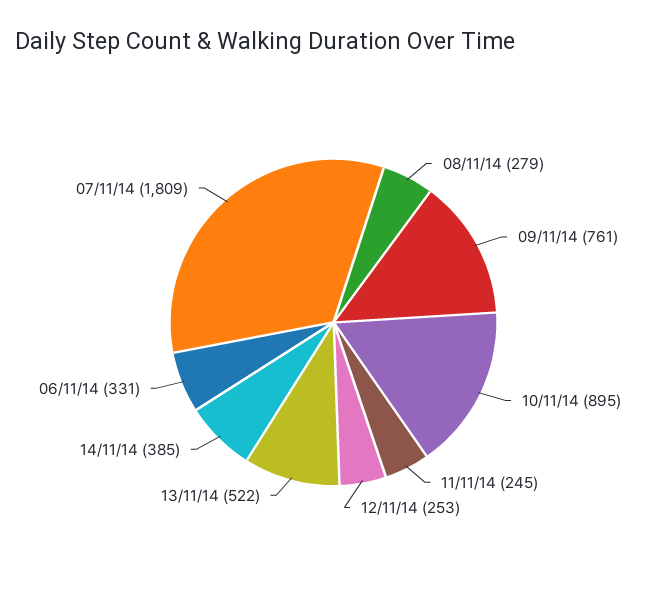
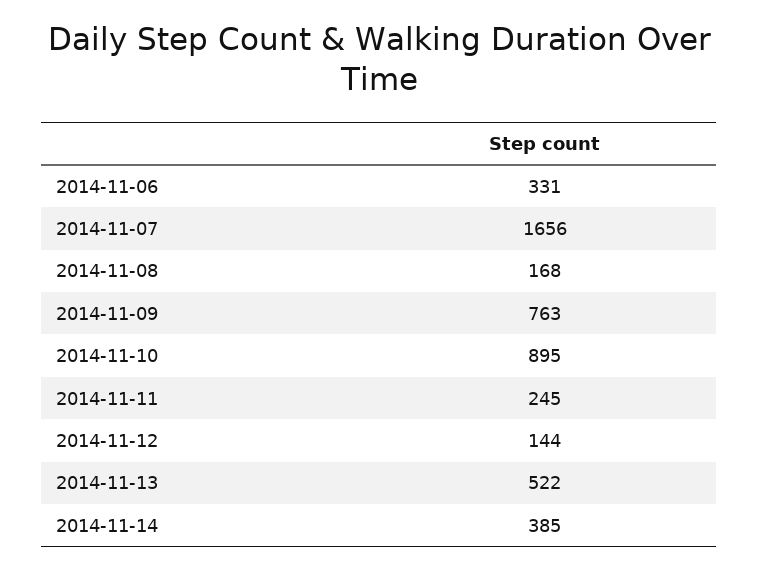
08/11/14: 279 -> 168
09/11/14: 761 -> 763
12/11/14: 253 -> 144
07/11/14: 1809 -> 1656

